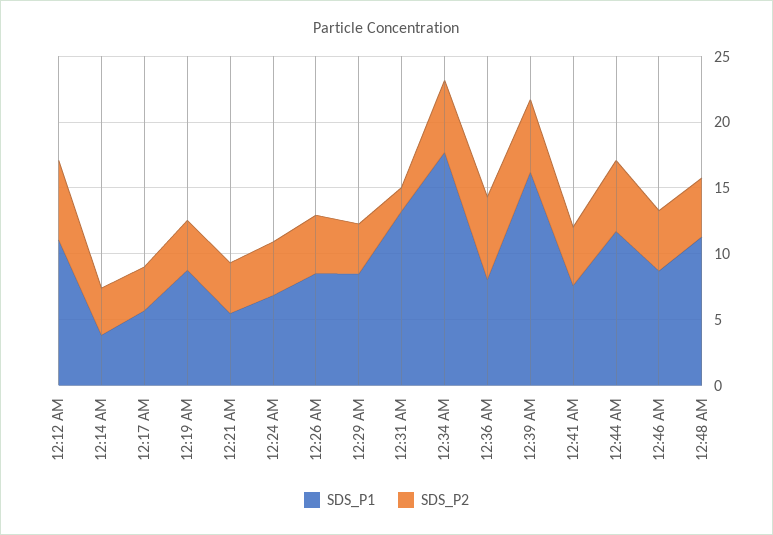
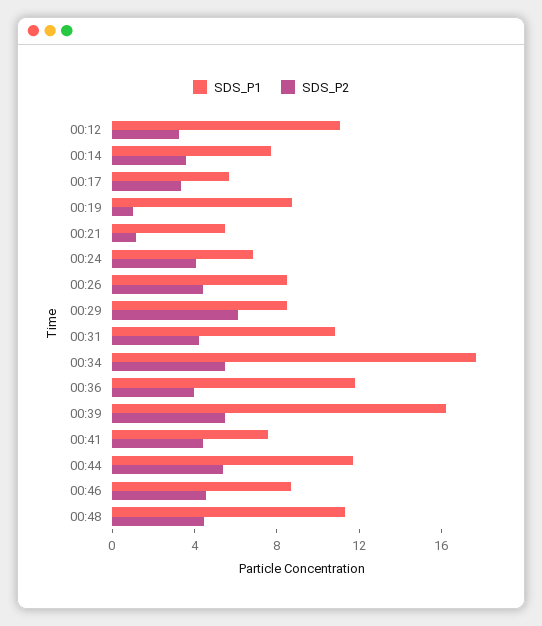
SDS_P2, 12:12 AM: 6 -> 3
SDS_P1, 12:14 AM: 4 -> 8
SDS_P2, 12:19 AM: 4 -> 1
SDS_P2, 12:21 AM: 4 -> 1
SDS_P2, 12:29 AM: 4 -> 6
SDS_P1, 12:31 AM: 13 -> 11
SDS_P2, 12:31 AM: 2 -> 4
SDS_P1, 12:36 AM: 8 -> 12
SDS_P2, 12:36 AM: 6 -> 4

